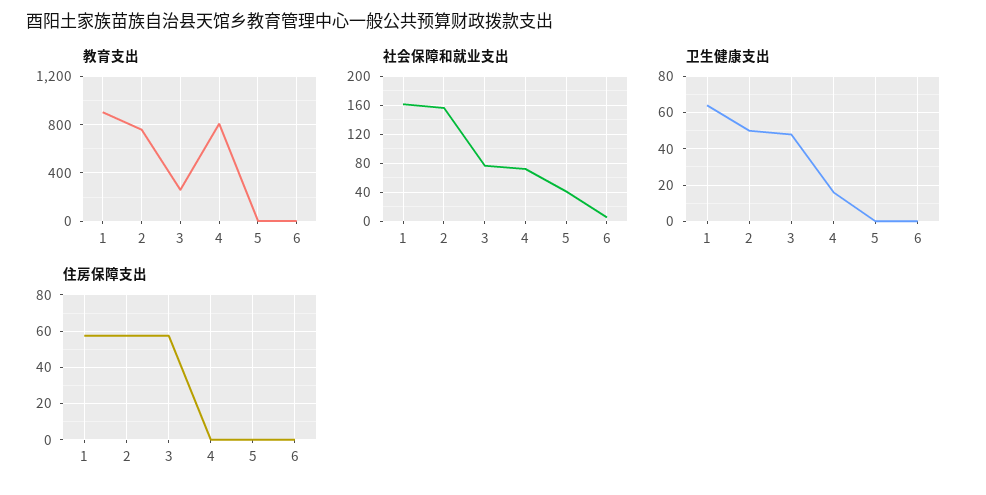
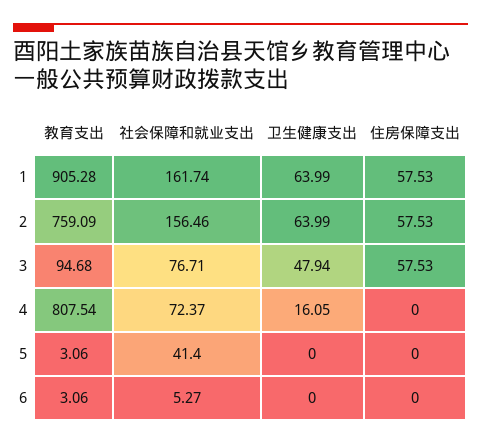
教育支出, 3: 250 -> 94.68
卫生健康支出, 2: 50 -> 63.99

